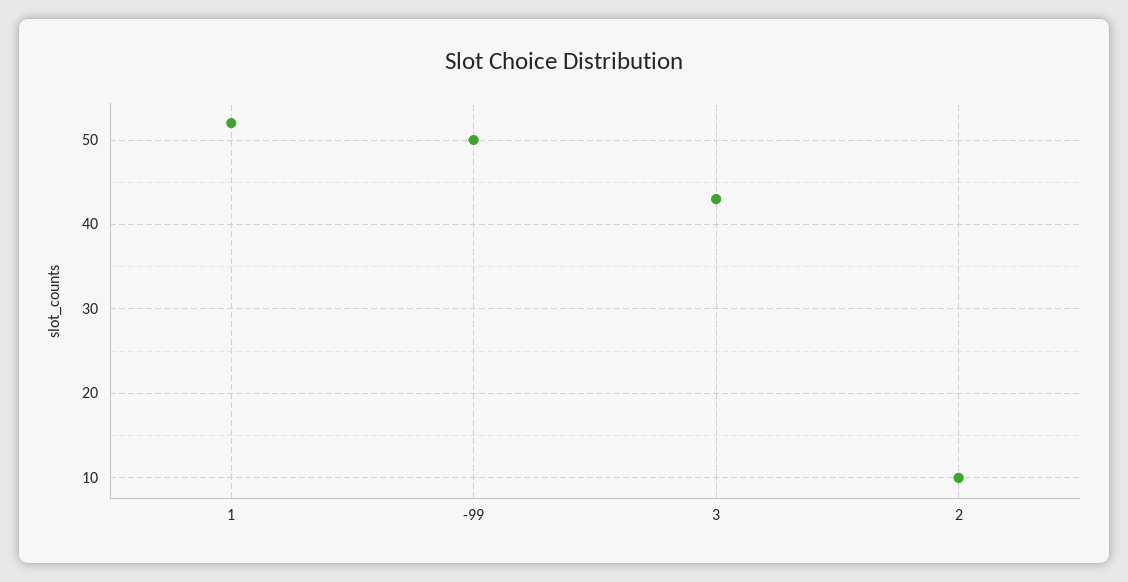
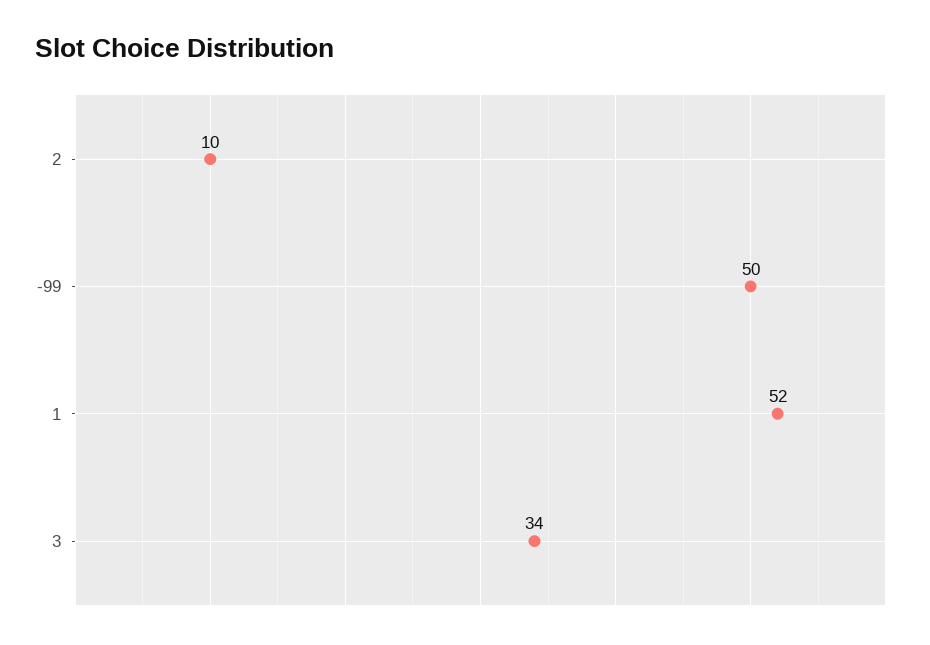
3: 43 -> 34

